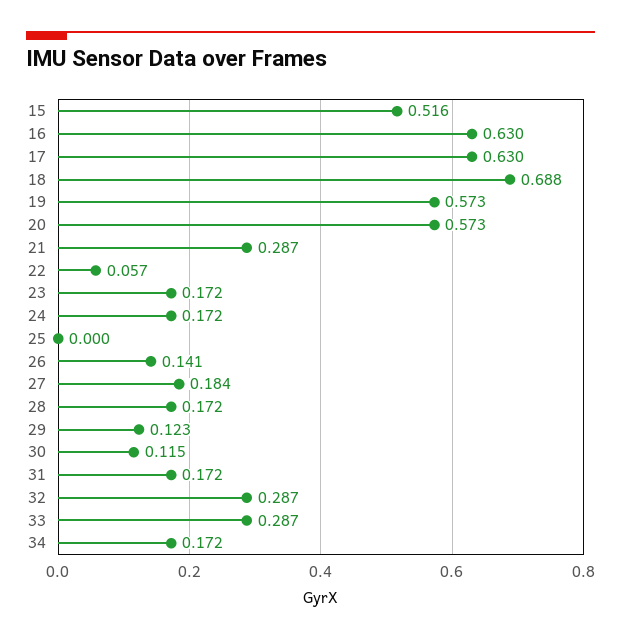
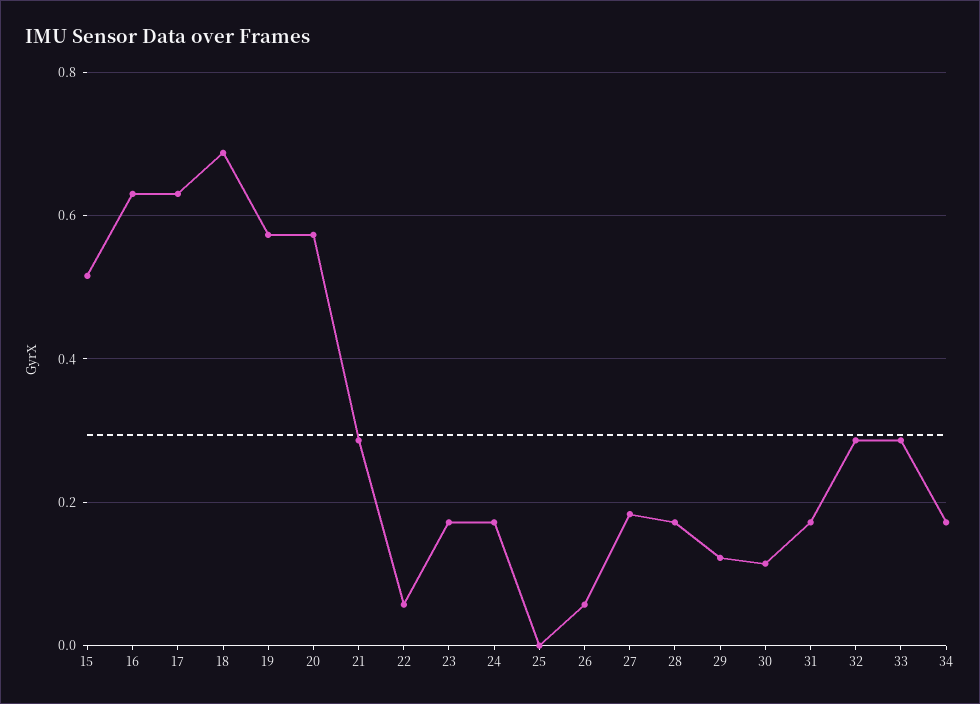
26: 0.141 -> 0.06

